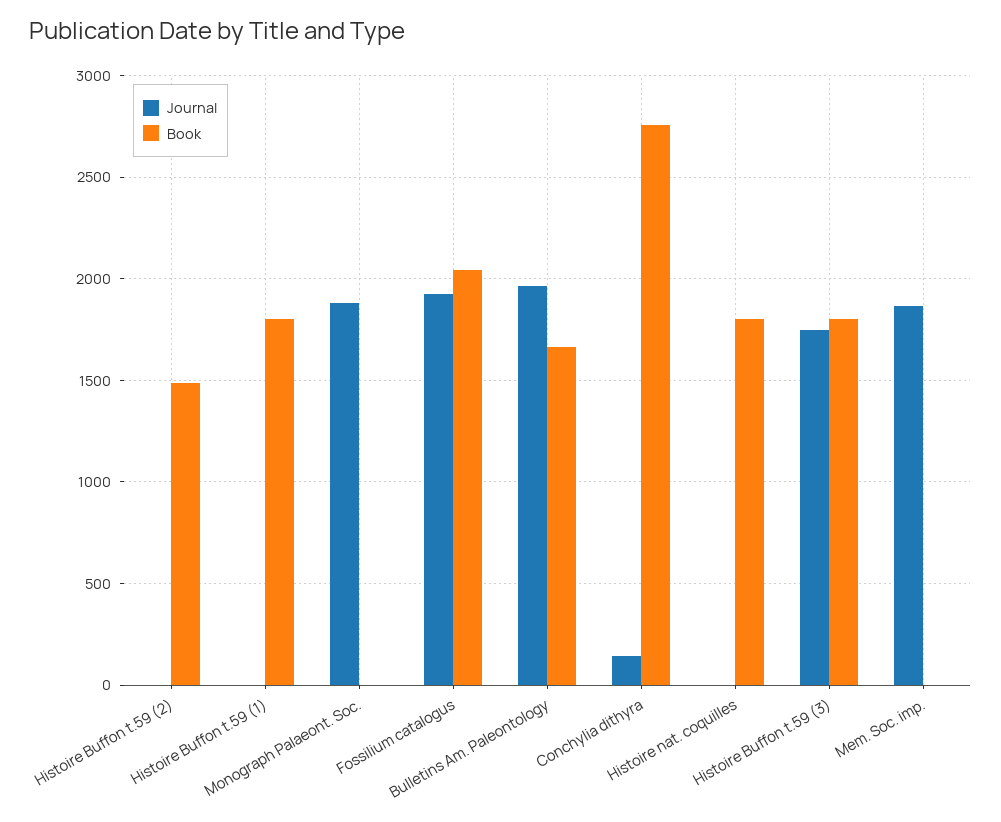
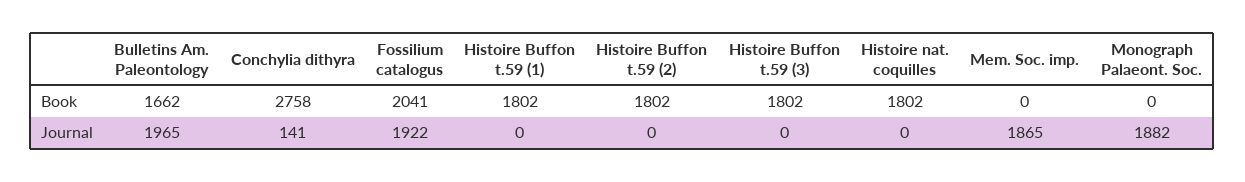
Book, Histoire Buffon t.59 (2): 1500 -> 1802
Journal, Histoire Buffon t.59 (3): 1750 -> 0

